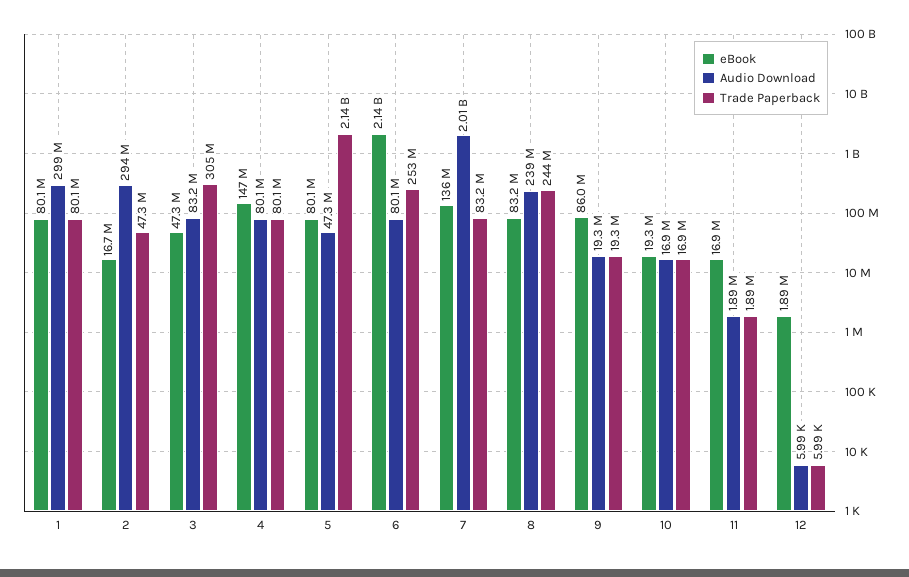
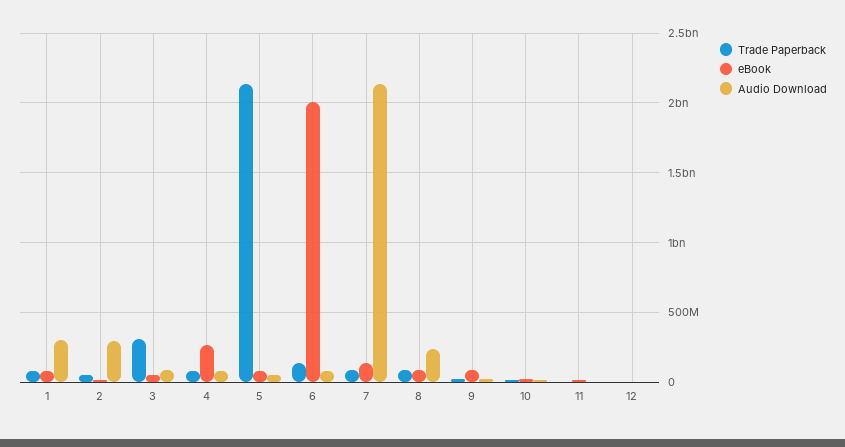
eBook, 4: 147000000 -> 250000000
eBook, 6: 2140000000 -> 2000000000
Trade Paperback, 6: 253000000 -> 150000000
Audio Download, 7: 2010000000 -> 2150000000
Trade Paperback, 8: 244000000 -> 100000000

